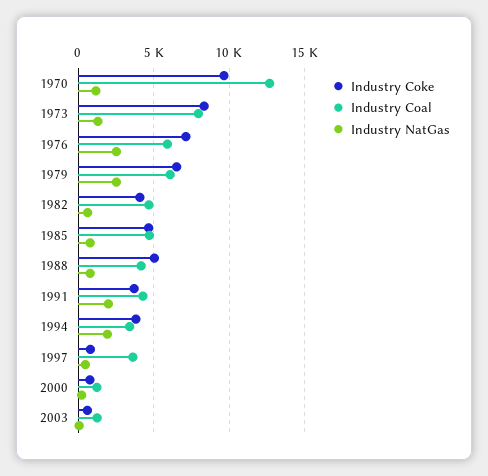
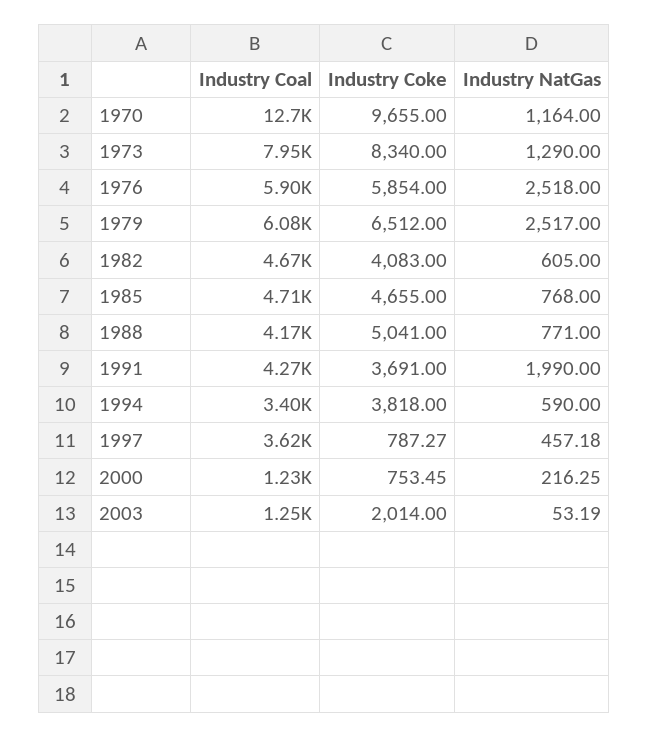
Industry Coke, 1976: 7000 -> 5854
Industry NatGas, 1994: 2000 -> 590
Industry Coke, 2003: 500 -> 2014

